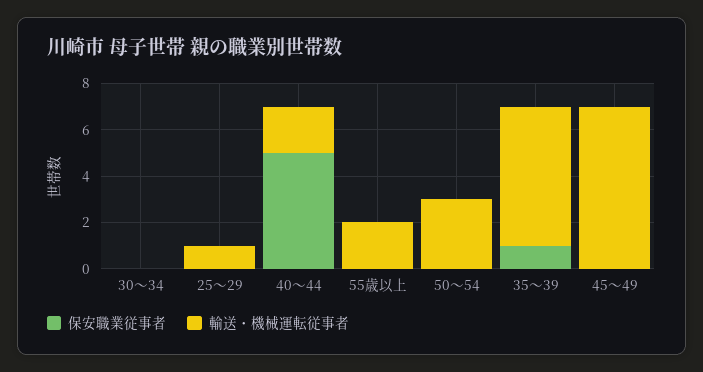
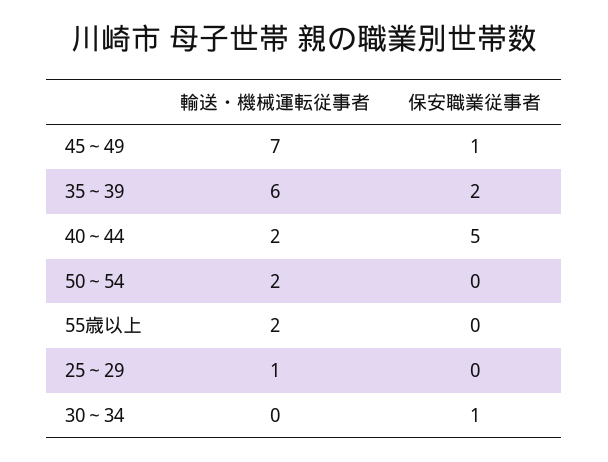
保安職業従事者, 30～34: 0 -> 1
輸送・機械運転従事者, 50～54: 3 -> 2
保安職業従事者, 35～39: 1 -> 2
保安職業従事者, 45～49: 0 -> 1

